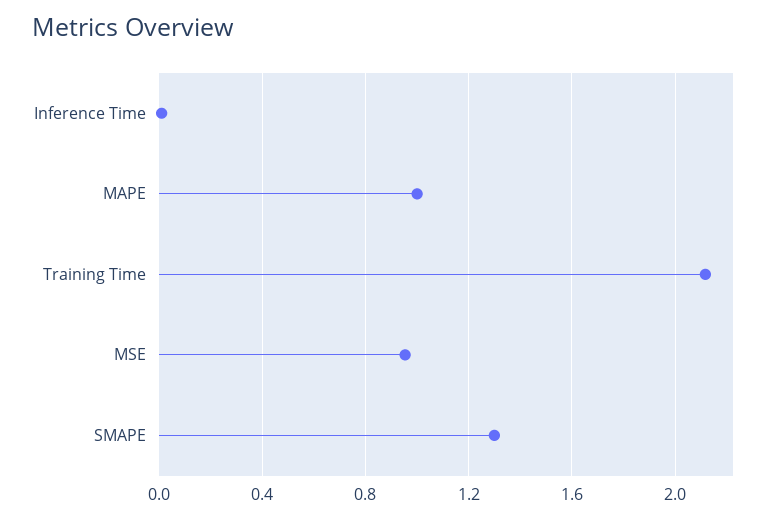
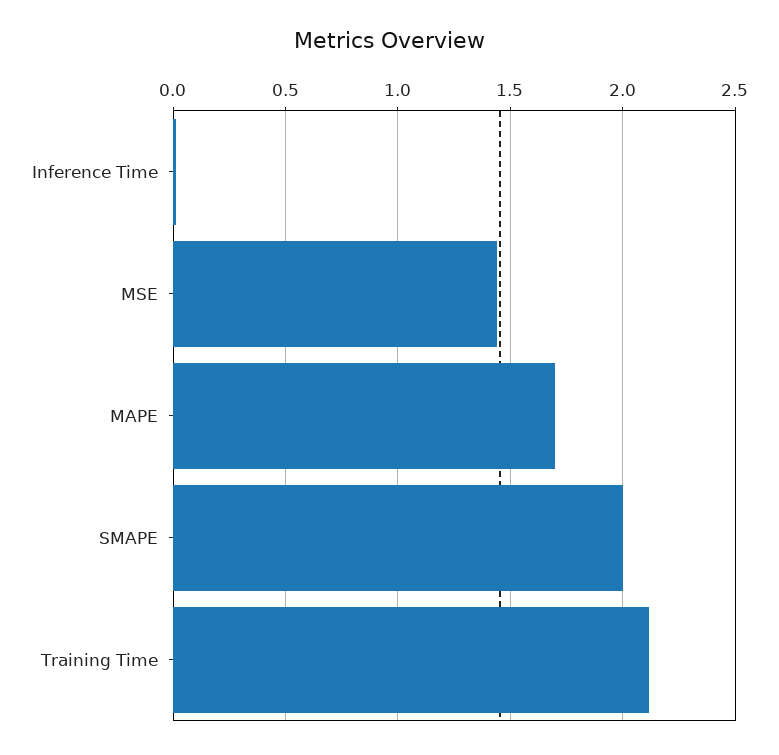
MAPE: 1 -> 1.7
MSE: 0.95 -> 1.45
SMAPE: 1.3 -> 2

